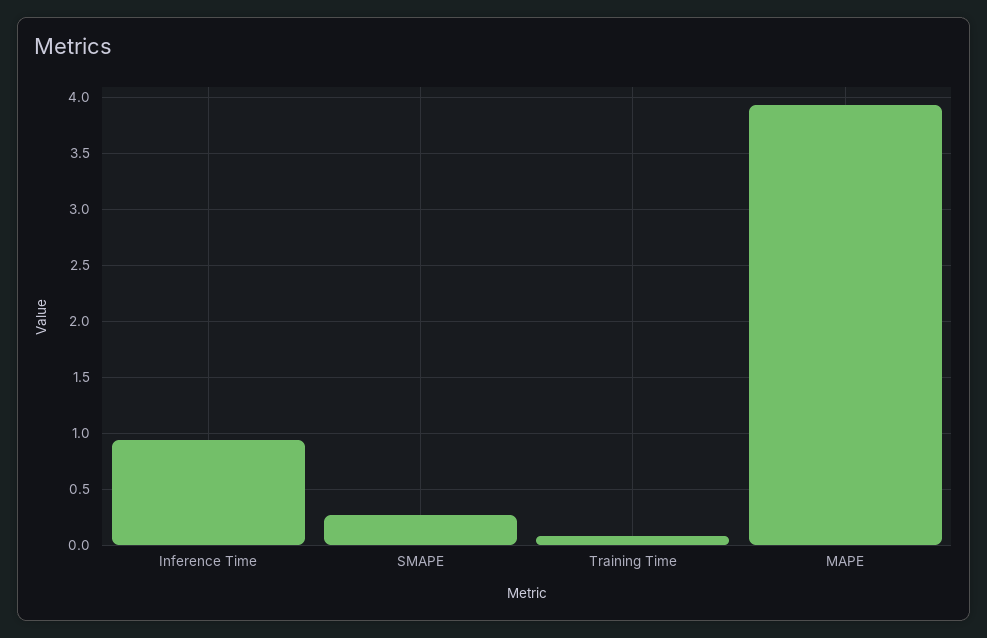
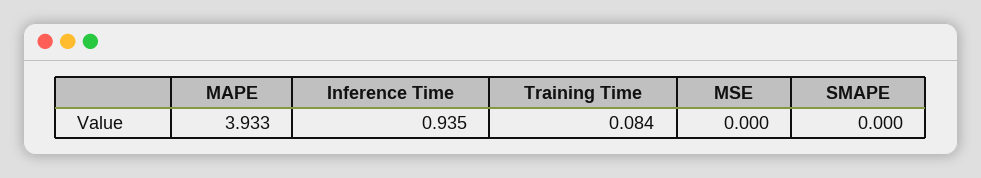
SMAPE: 0.3 -> 0
MSE: none -> 0

